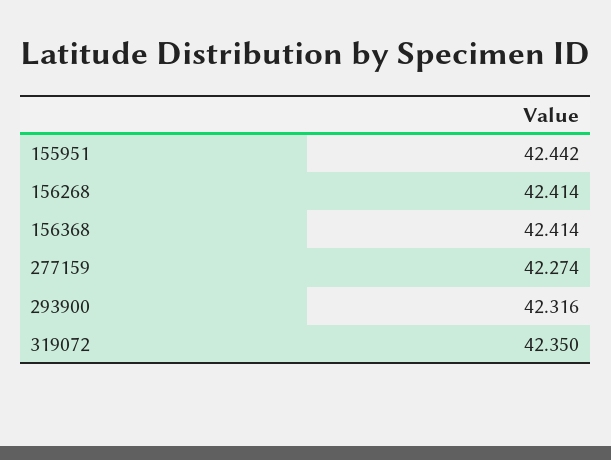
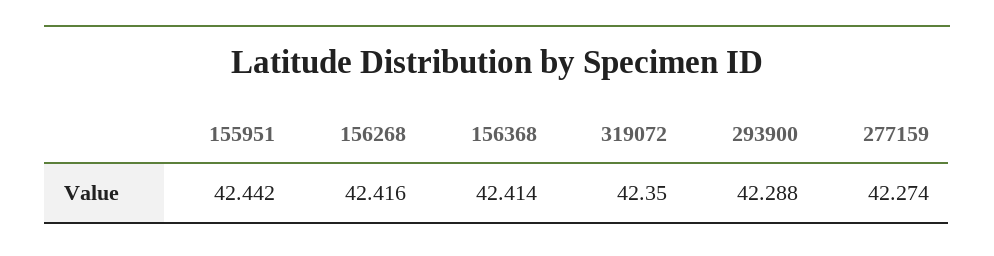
156268: 42.414 -> 42.416
293900: 42.316 -> 42.288

